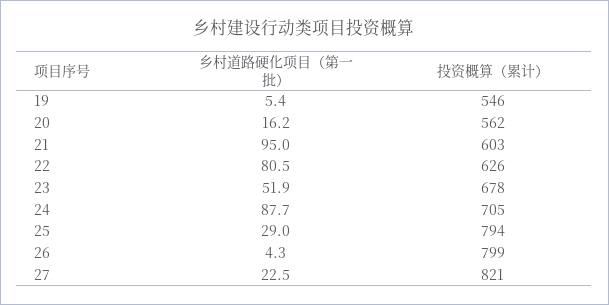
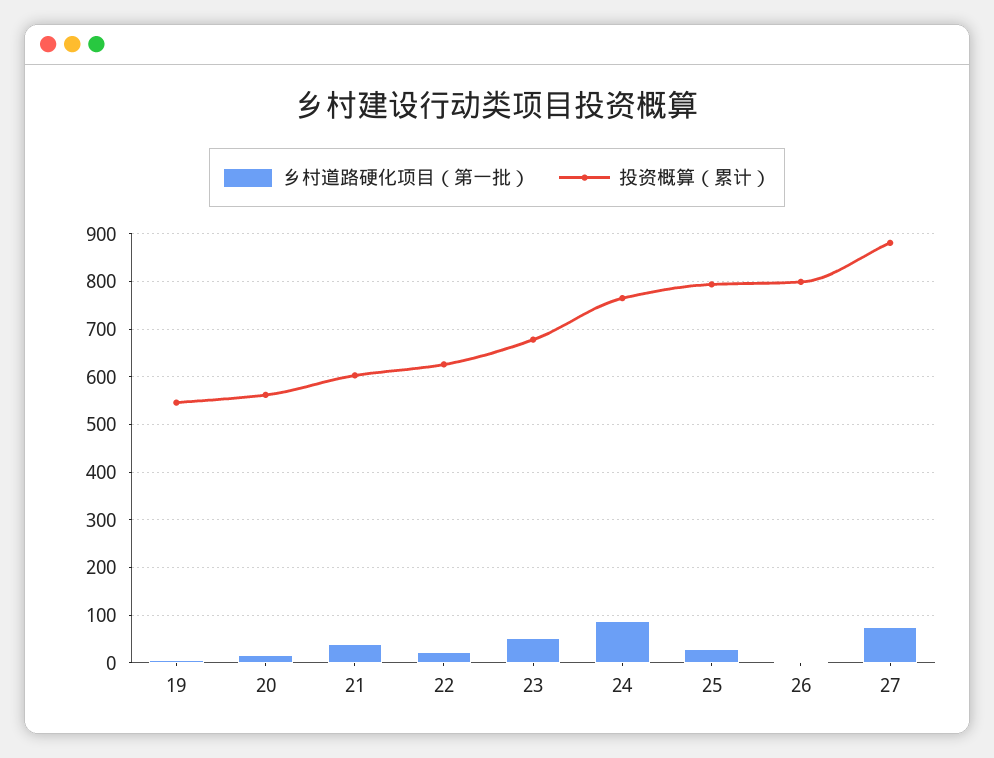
乡村道路硬化项目（第一批）, 21: 95 -> 40
乡村道路硬化项目（第一批）, 22: 80.5 -> 20
投资概算（累计）, 24: 705 -> 760
乡村道路硬化项目（第一批）, 27: 22.5 -> 80
投资概算（累计）, 27: 821 -> 880

